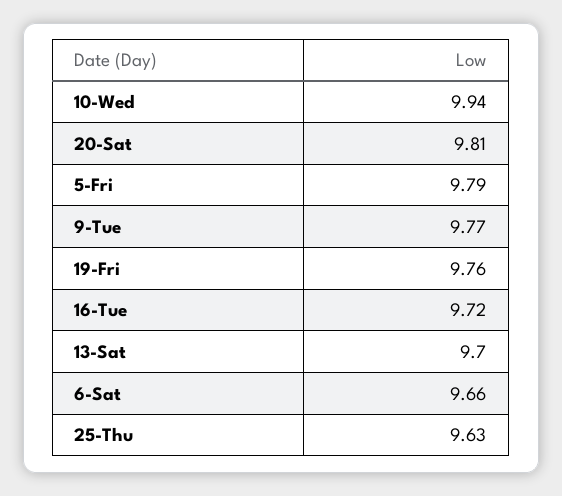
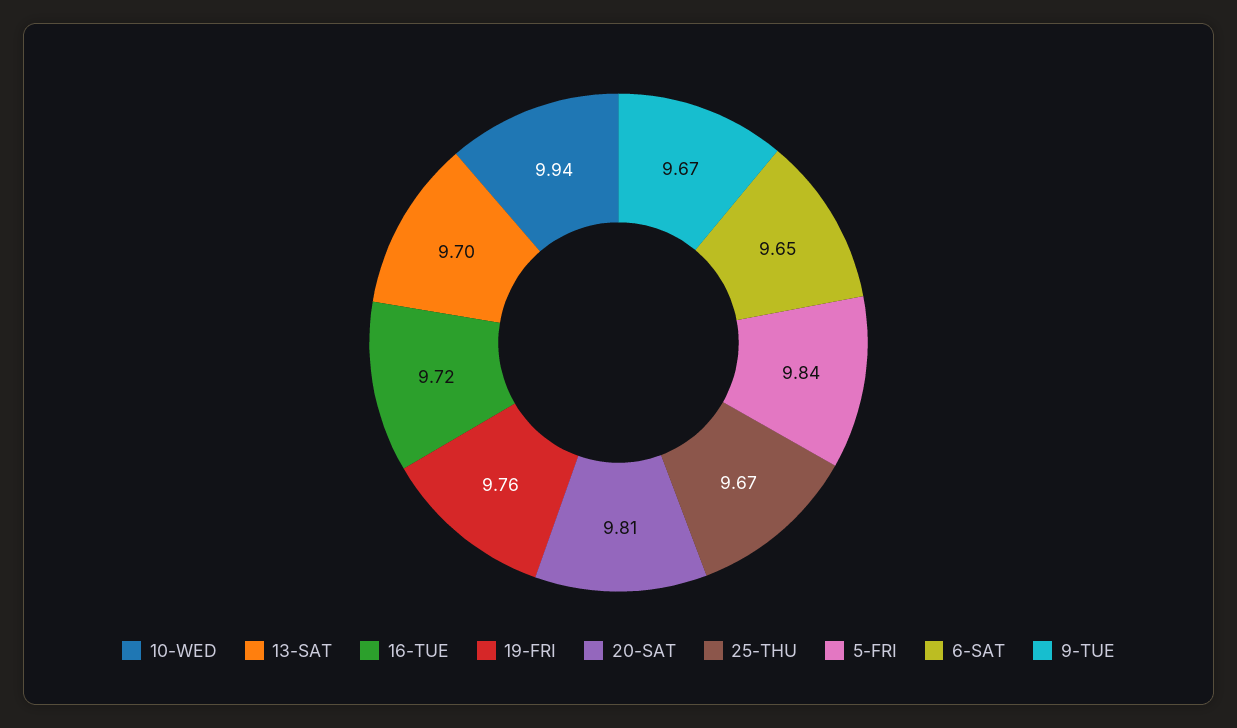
5-Fri: 9.79 -> 9.84
9-Tue: 9.77 -> 9.67
6-Sat: 9.66 -> 9.65
25-Thu: 9.63 -> 9.67

